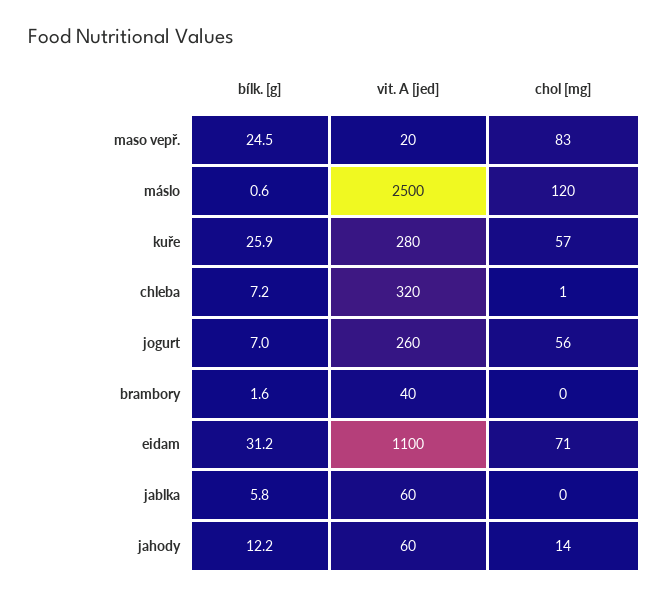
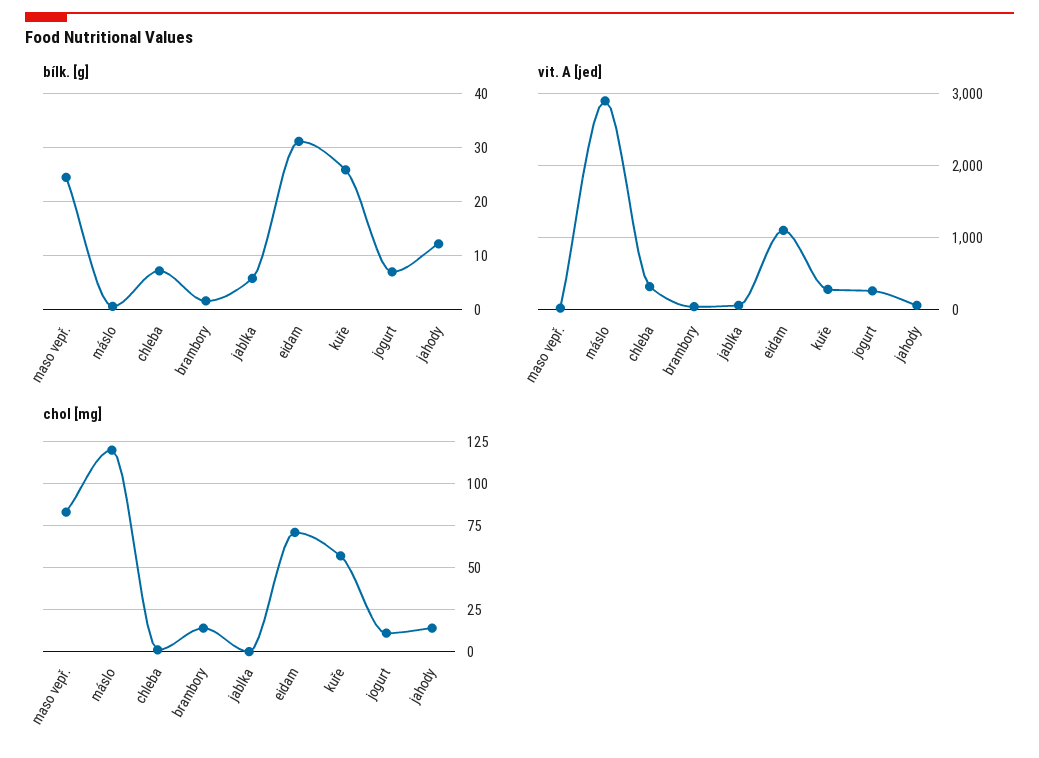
vit. A [jed], máslo: 2500 -> 2900
chol [mg], jogurt: 56 -> 10
chol [mg], brambory: 0 -> 15

